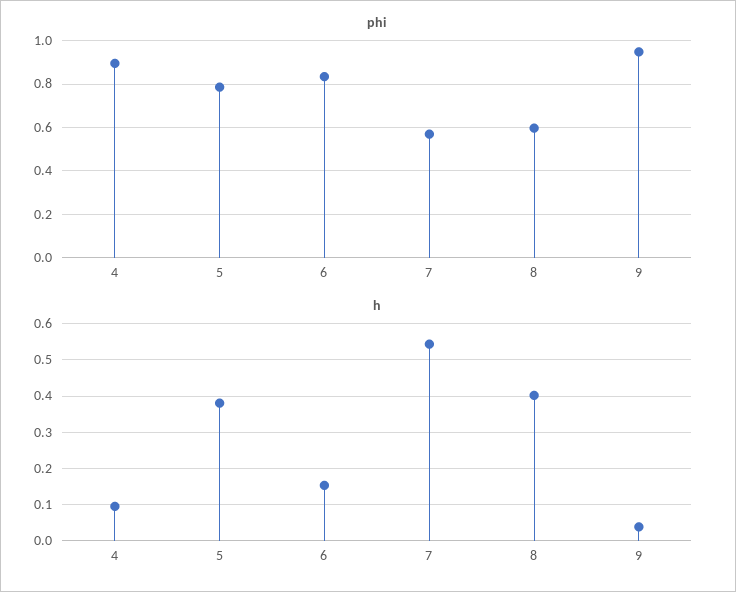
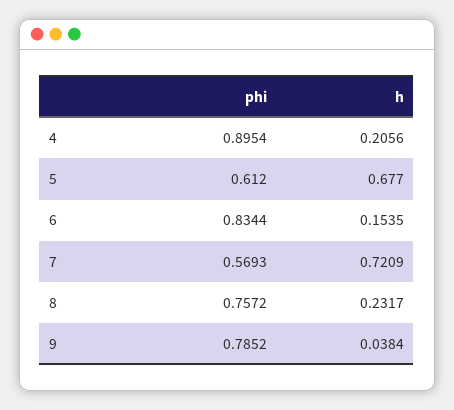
phi, 5: 0.8 -> 0.612
phi, 8: 0.6 -> 0.7572
phi, 9: 0.95 -> 0.7852
h, 4: 0.1 -> 0.2056
h, 5: 0.38 -> 0.677
h, 7: 0.54 -> 0.7209
h, 8: 0.4 -> 0.2317

